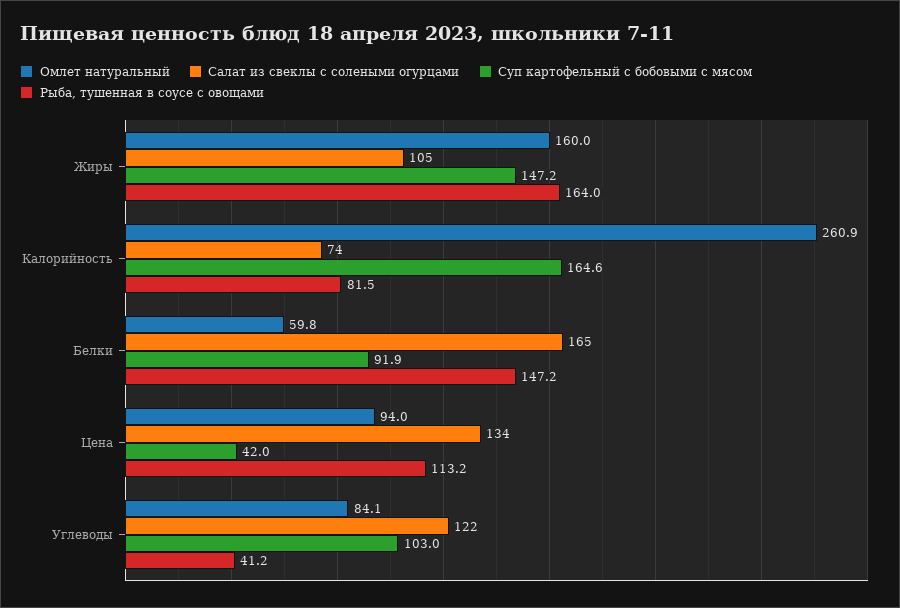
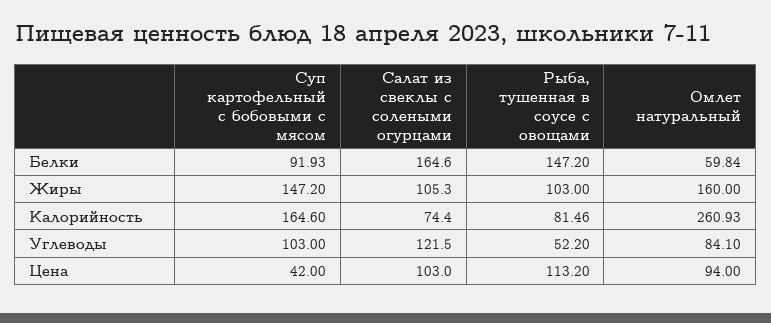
Рыба, тушенная в соусе с овощами, Жиры: 164 -> 103
Салат из свеклы с солеными огурцами, Цена: 134 -> 103
Рыба, тушенная в соусе с овощами, Углеводы: 41.2 -> 52.2

